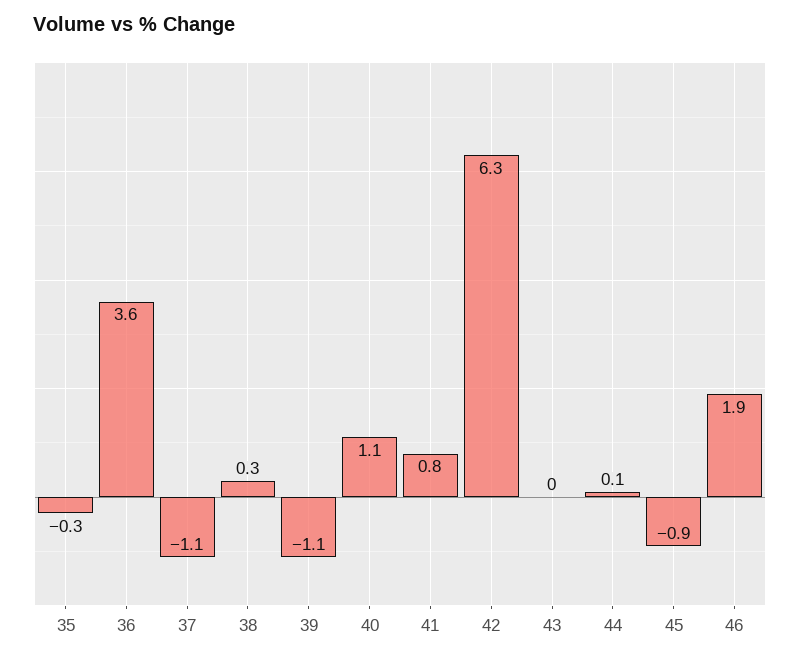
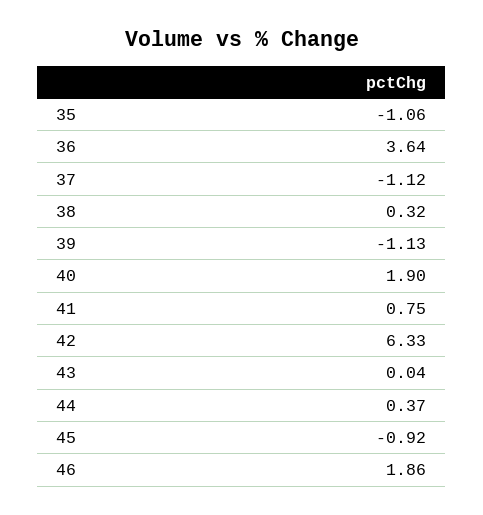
35: -0.3 -> -1.06
40: 1.1 -> 1.9
44: 0.1 -> 0.37

